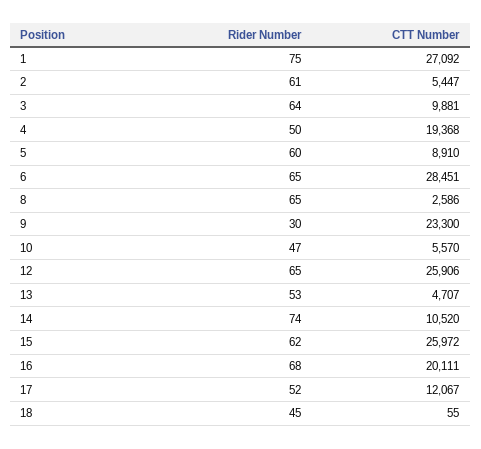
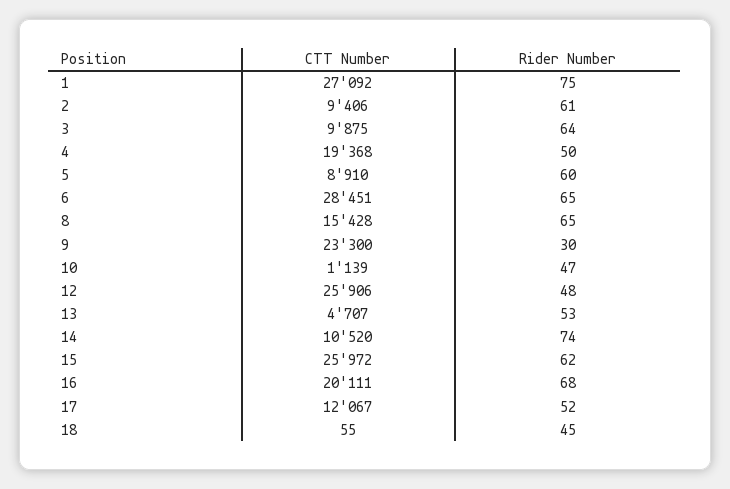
CTT Number, 2: 5447 -> 9406
CTT Number, 3: 9881 -> 9875
CTT Number, 8: 2586 -> 15428
CTT Number, 10: 5570 -> 1139
Rider Number, 12: 65 -> 48

